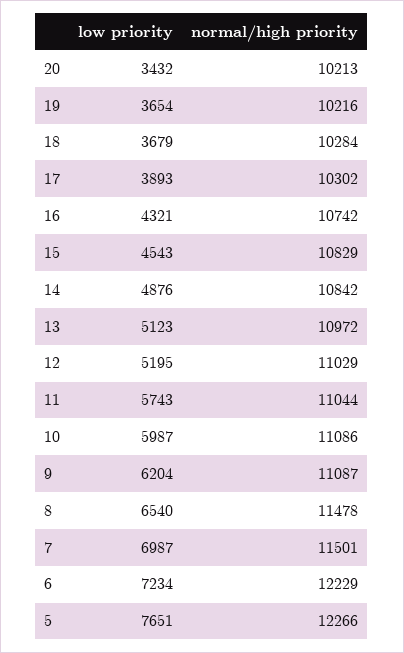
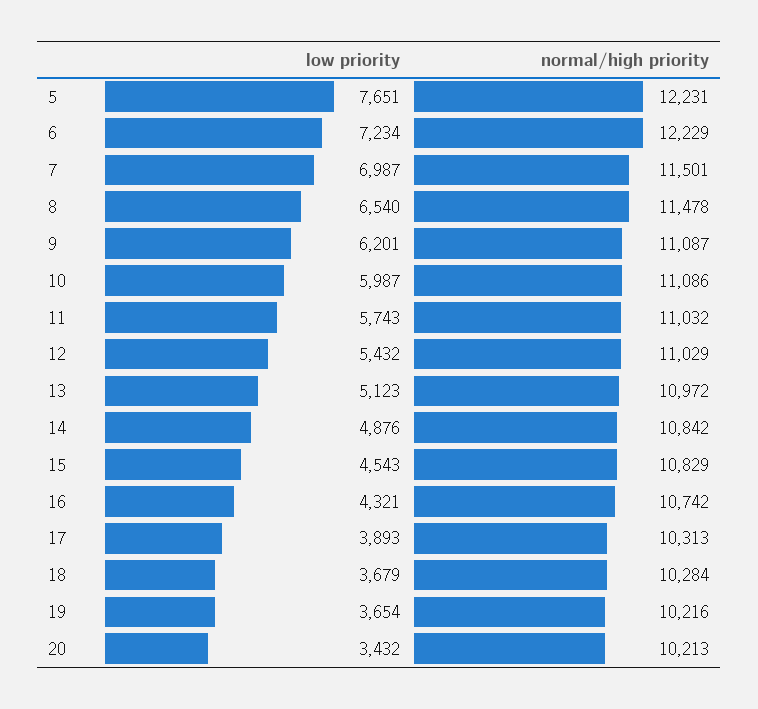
normal/high priority, 17: 10302 -> 10313
low priority, 12: 5195 -> 5432
normal/high priority, 11: 11044 -> 11032
low priority, 9: 6204 -> 6201
normal/high priority, 5: 12266 -> 12231

